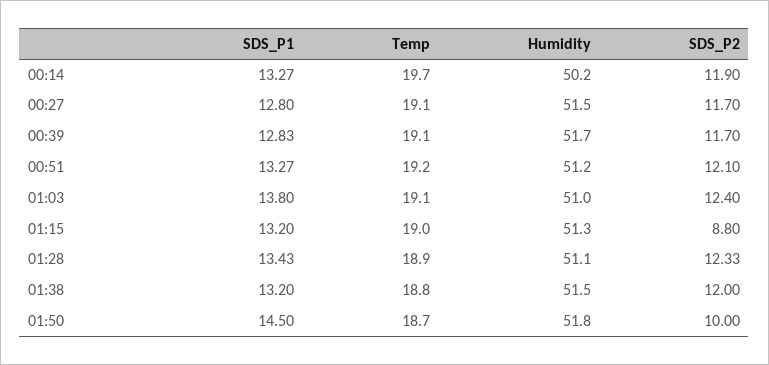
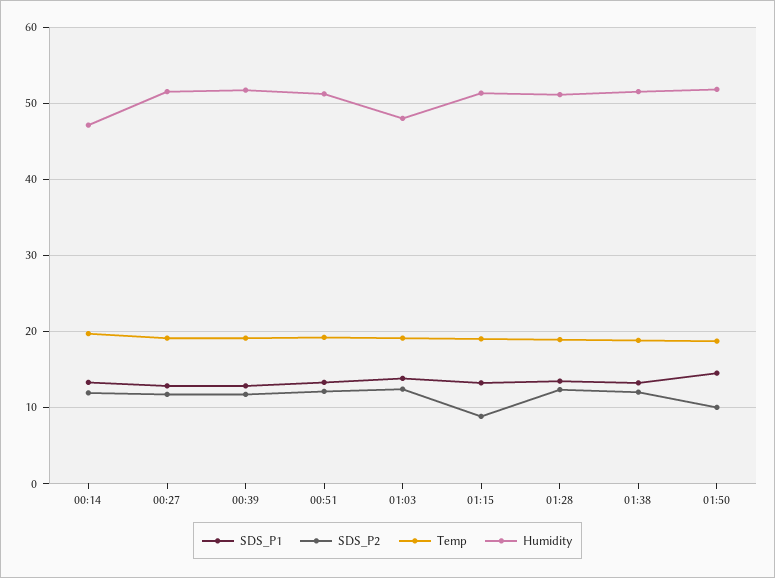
Humidity, 00:14: 50.2 -> 47
Humidity, 01:03: 51 -> 48

